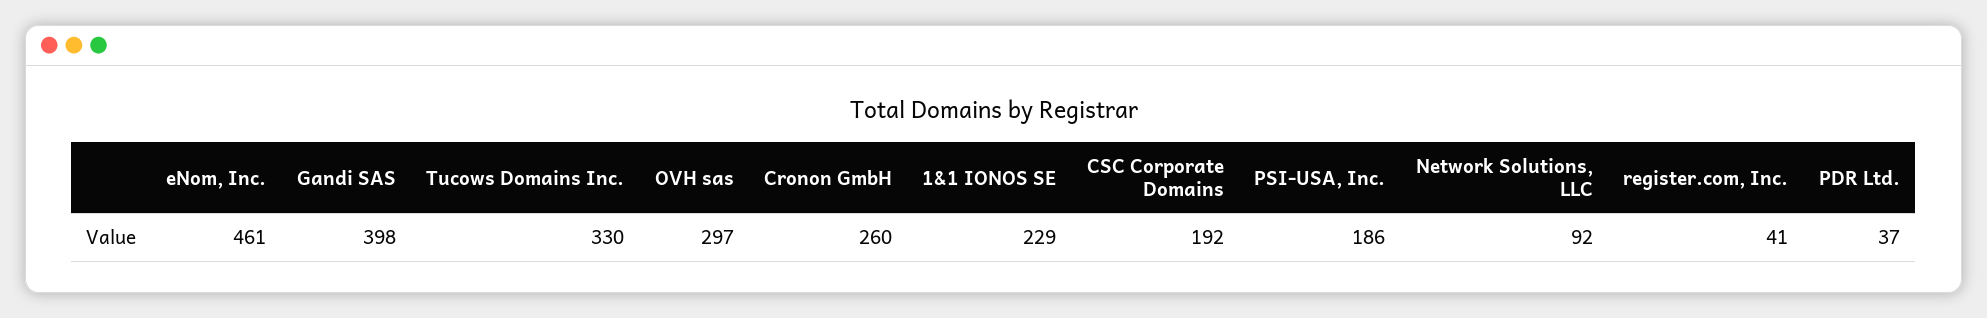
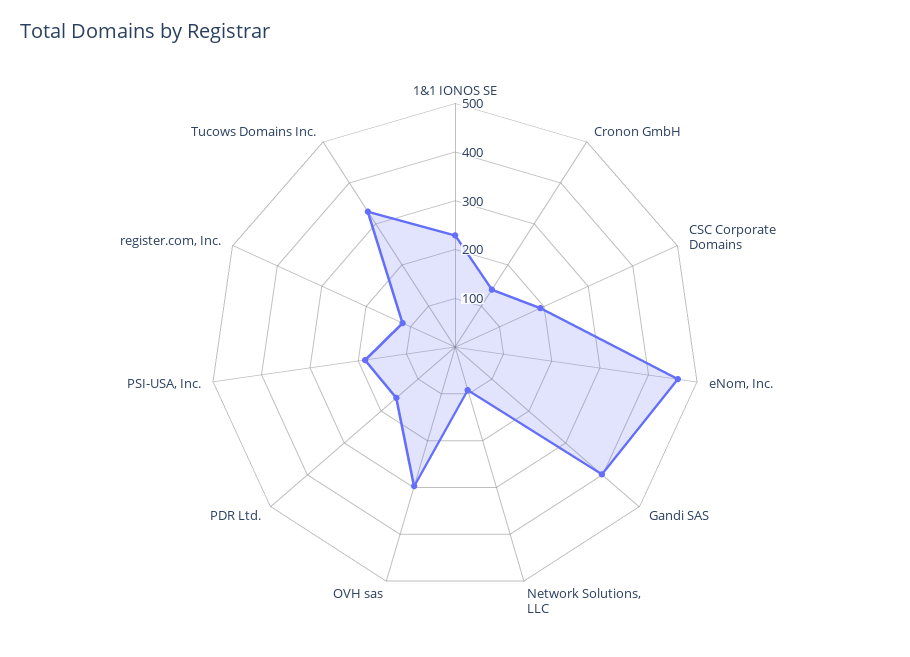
Cronon GmbH: 260 -> 140
register.com, Inc.: 41 -> 120
PDR Ltd.: 37 -> 160

